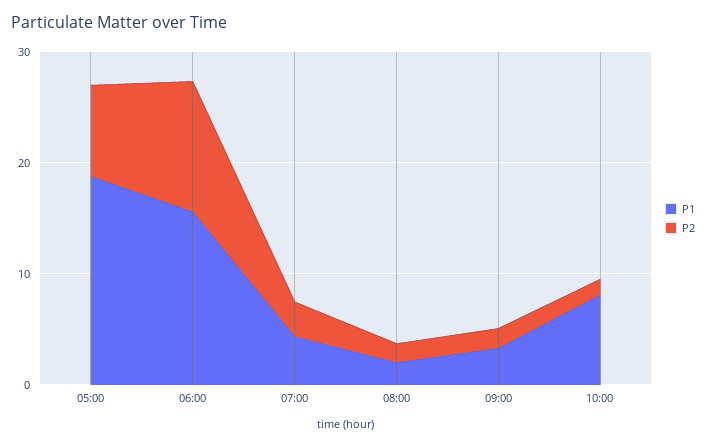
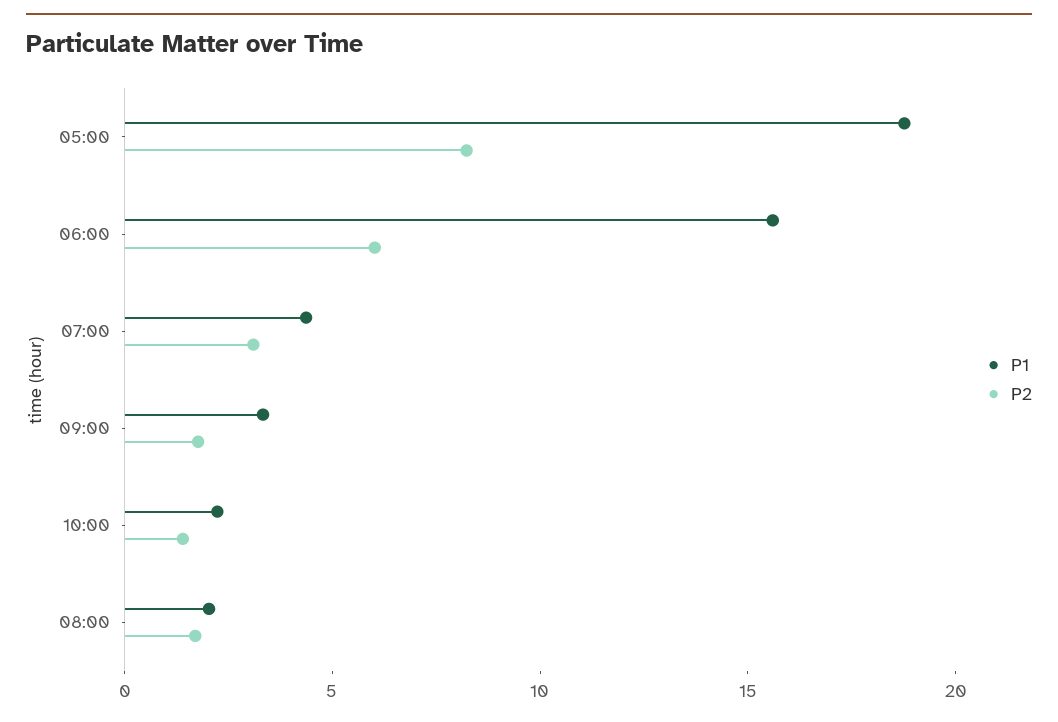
P2, 06:00: 12 -> 6
P1, 10:00: 8 -> 2

